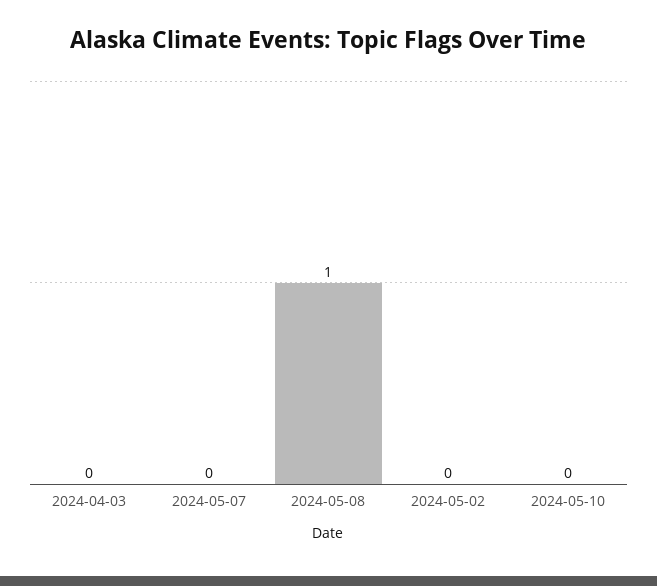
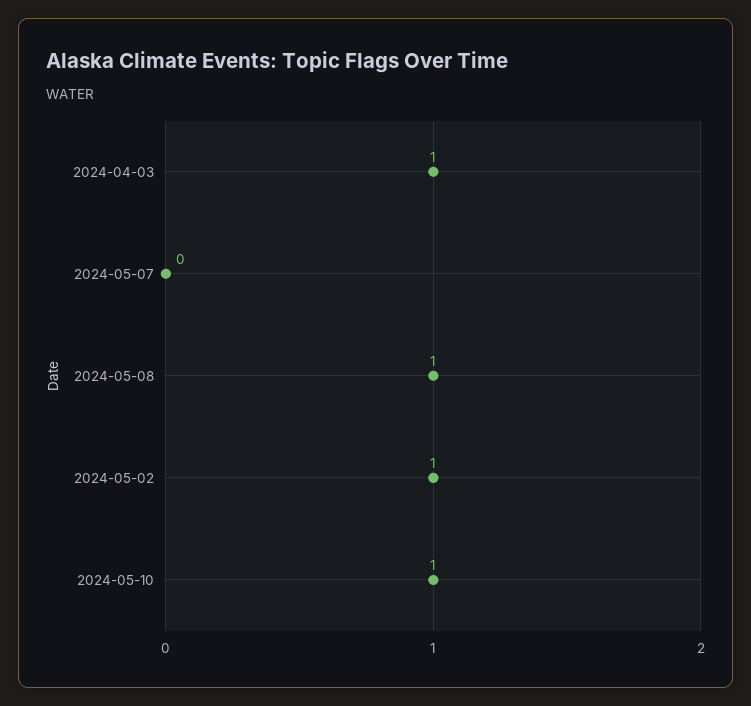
2024-04-03: 0 -> 1
2024-05-02: 0 -> 1
2024-05-10: 0 -> 1

